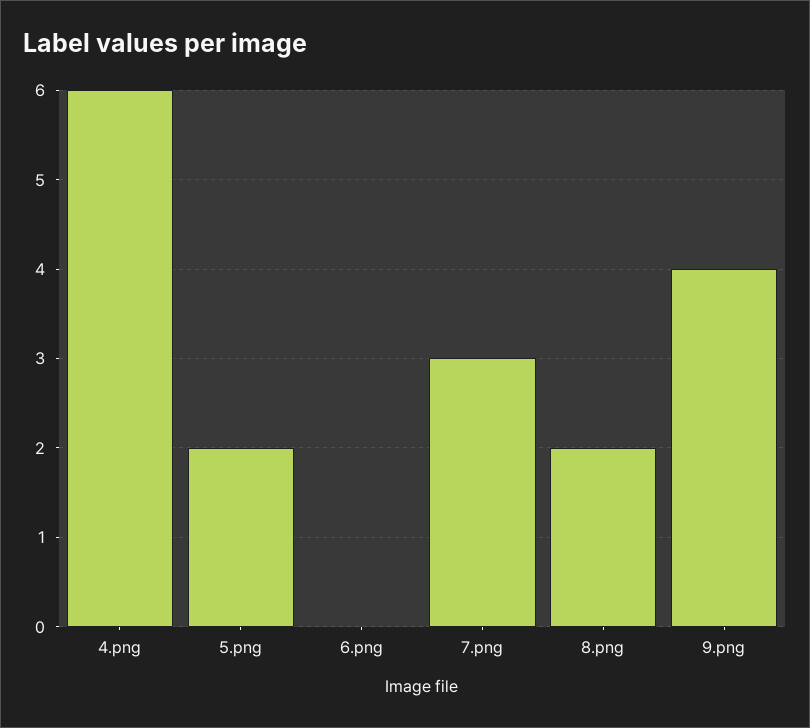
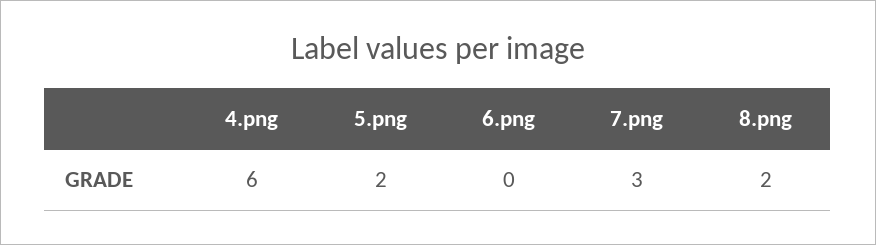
9.png: 4 -> none

